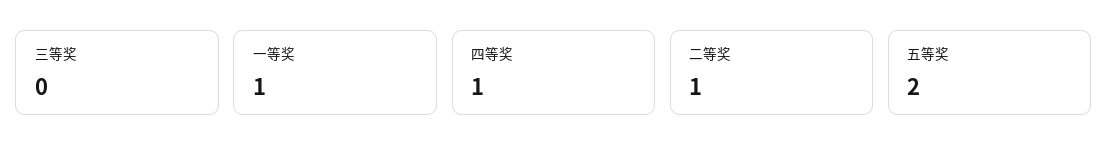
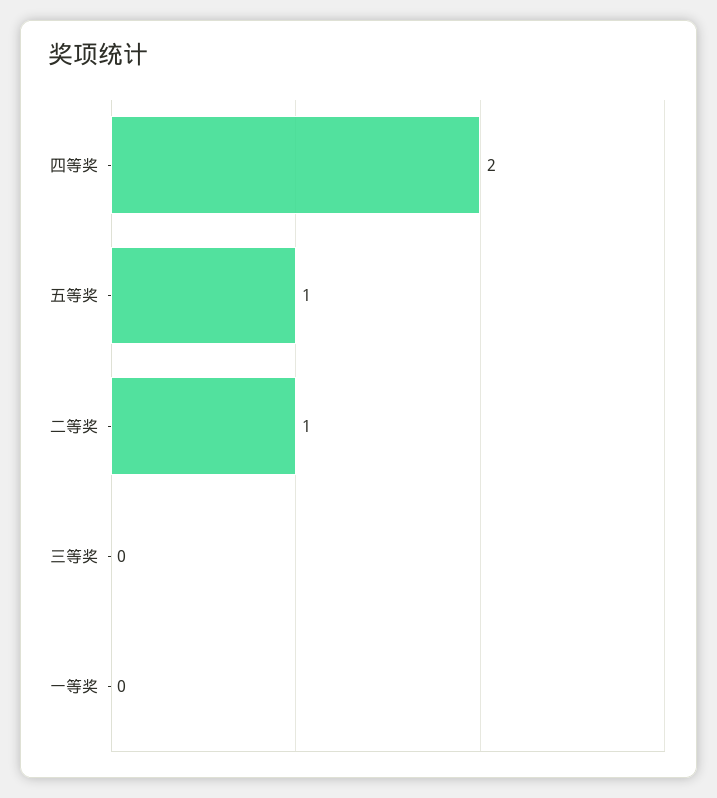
一等奖: 1 -> 0
四等奖: 1 -> 2
五等奖: 2 -> 1

